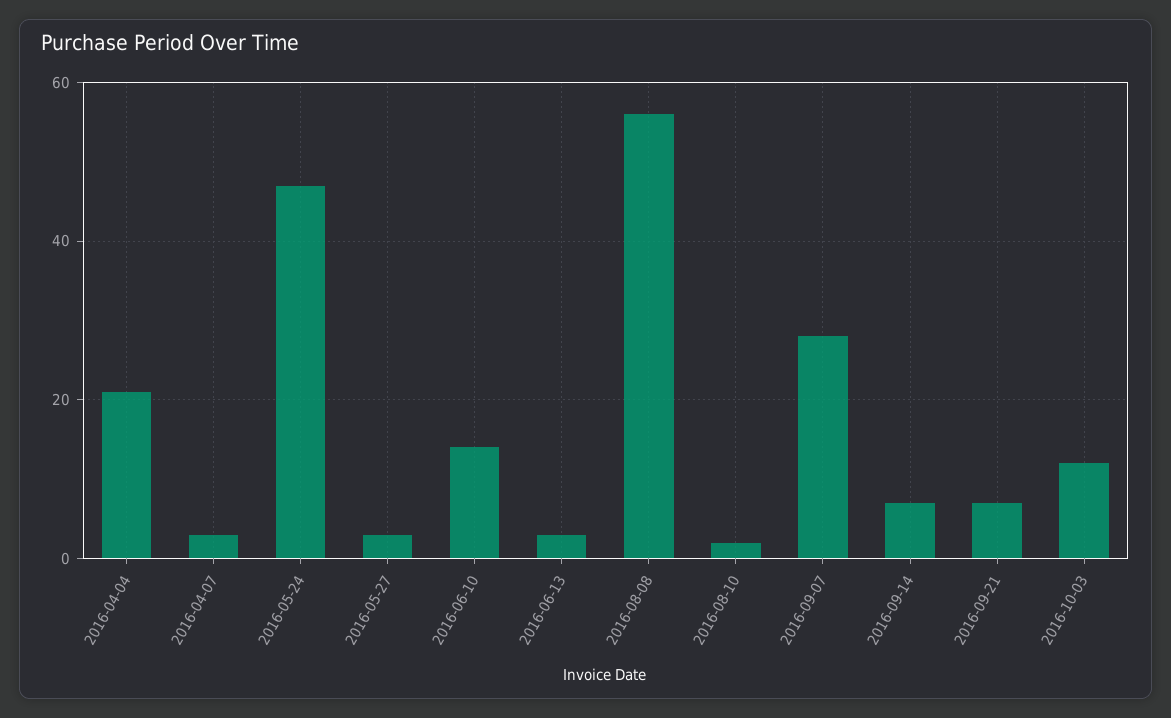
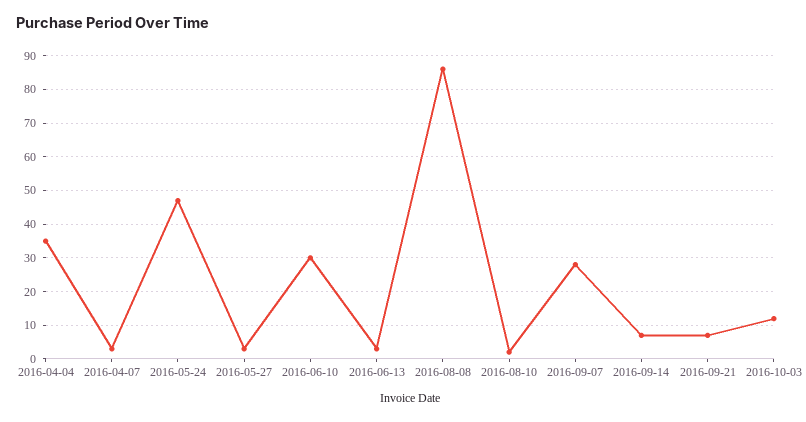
2016-04-04: 20 -> 35
2016-06-10: 15 -> 30
2016-08-08: 55 -> 85

